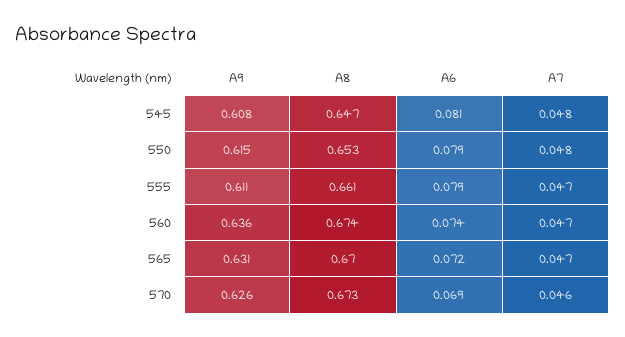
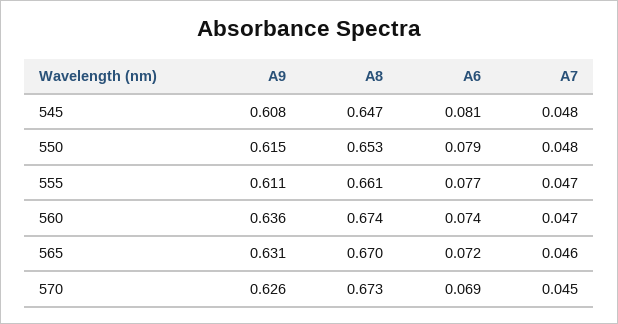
A6, 555: 0.079 -> 0.077
A7, 565: 0.047 -> 0.046
A7, 570: 0.046 -> 0.045

